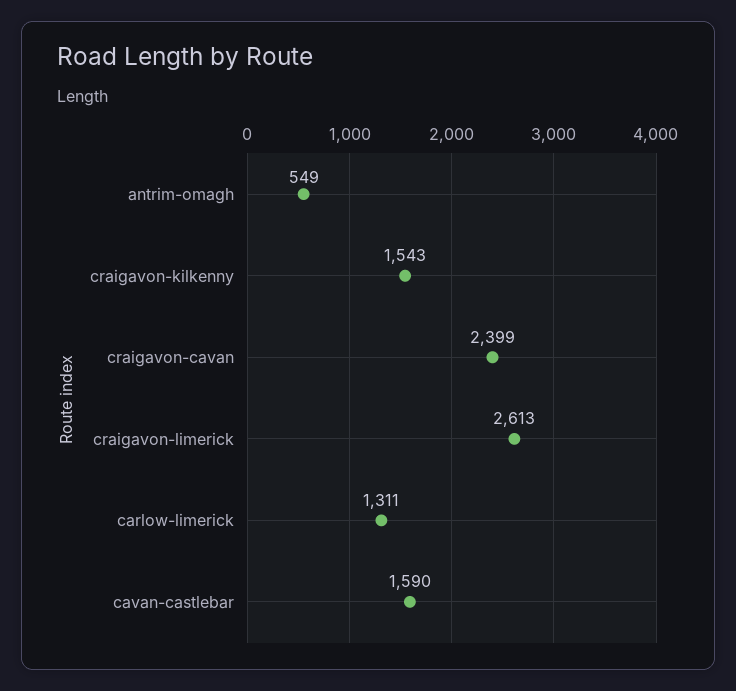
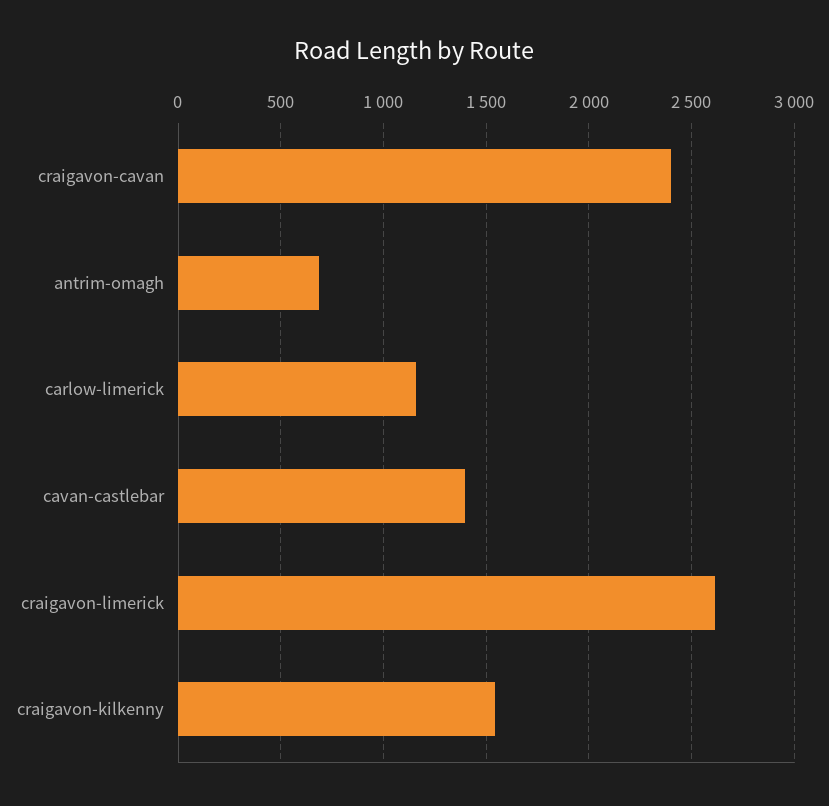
antrim-omagh: 549 -> 700
carlow-limerick: 1311 -> 1150
cavan-castlebar: 1590 -> 1400

